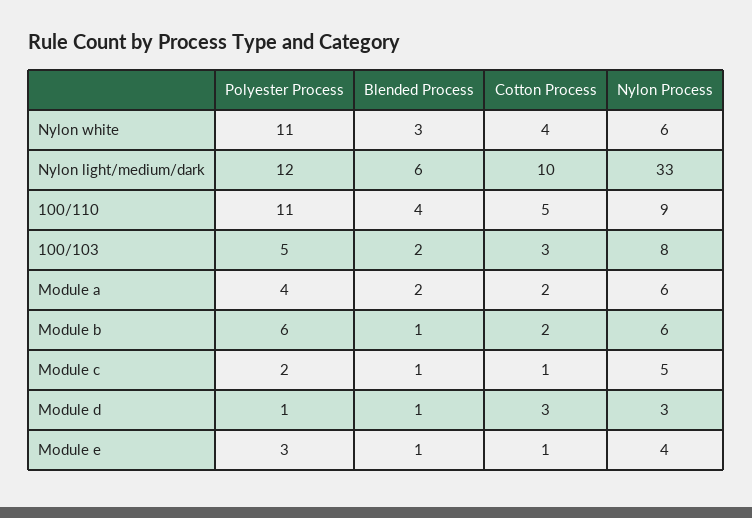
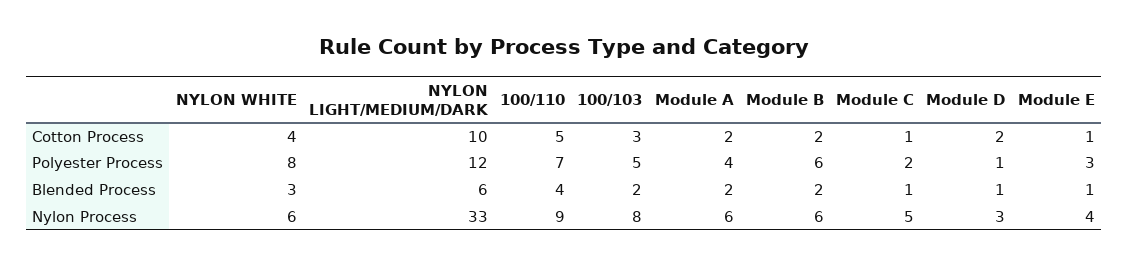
Polyester Process, Nylon white: 11 -> 8
Polyester Process, 100/110: 11 -> 7
Blended Process, Module b: 1 -> 2
Cotton Process, Module d: 3 -> 2

